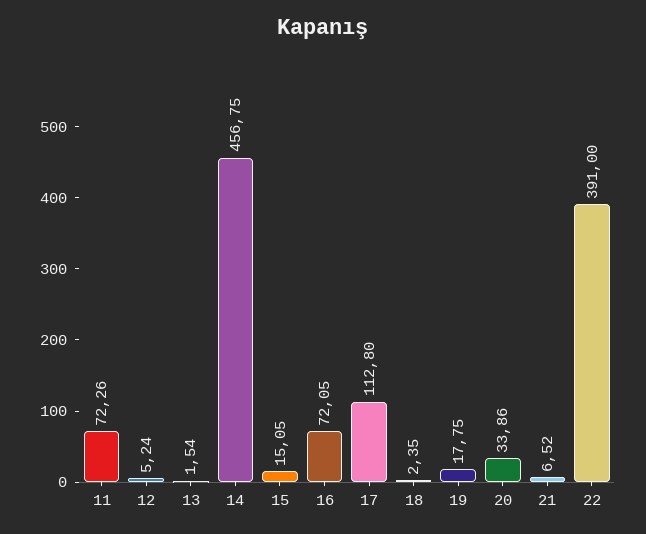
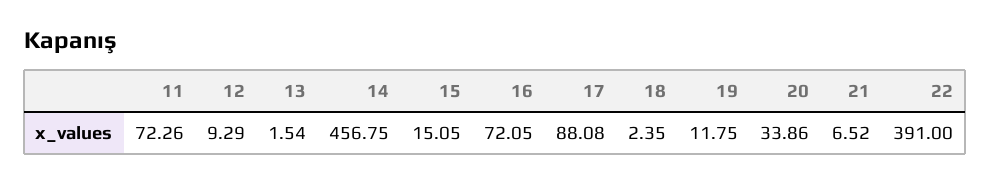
12: 5.24 -> 9.29
17: 112.8 -> 88.08
19: 17.75 -> 11.75

